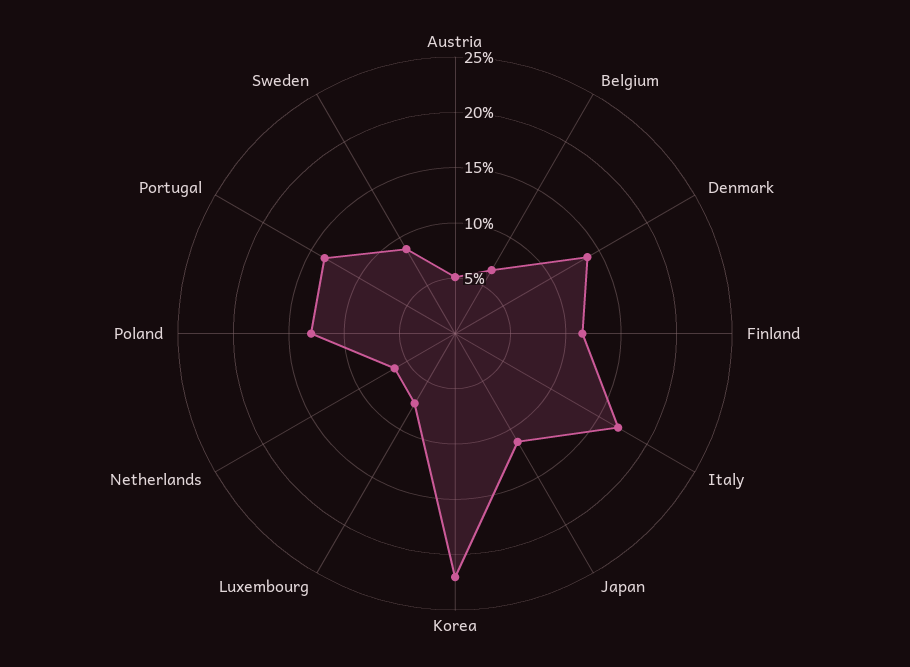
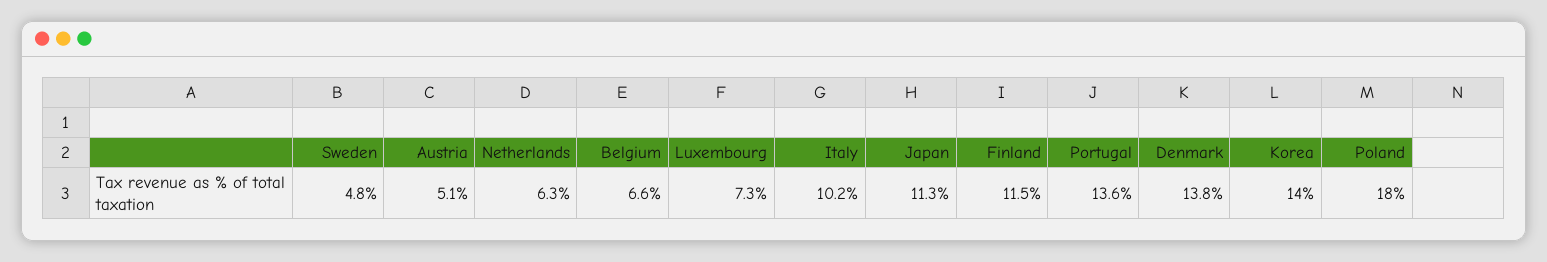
Italy: 17 -> 10.2
Korea: 22 -> 14
Poland: 13 -> 18
Sweden: 9 -> 4.8

